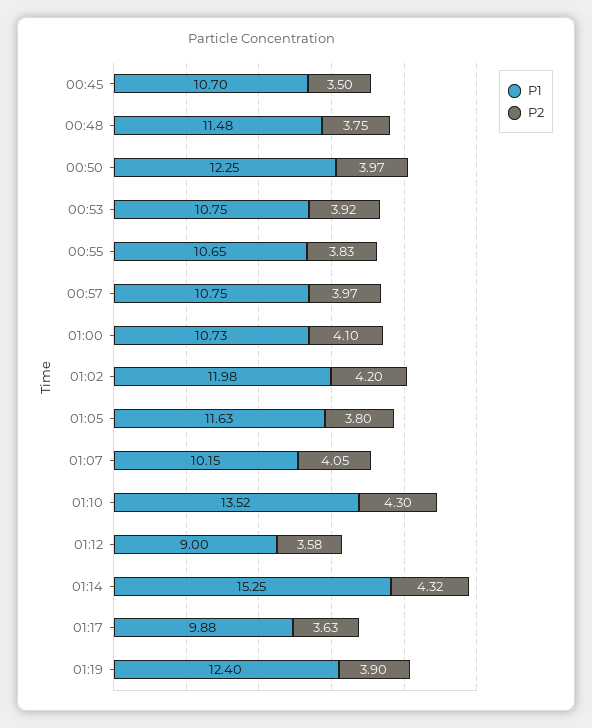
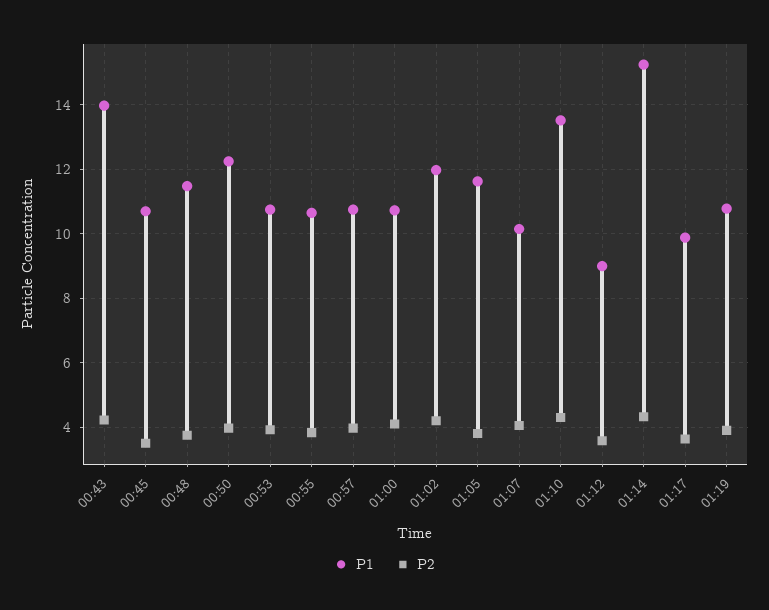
P1, 01:19: 12.4 -> 10.8
P1, 00:43: none -> 14
P2, 00:43: none -> 4.2

